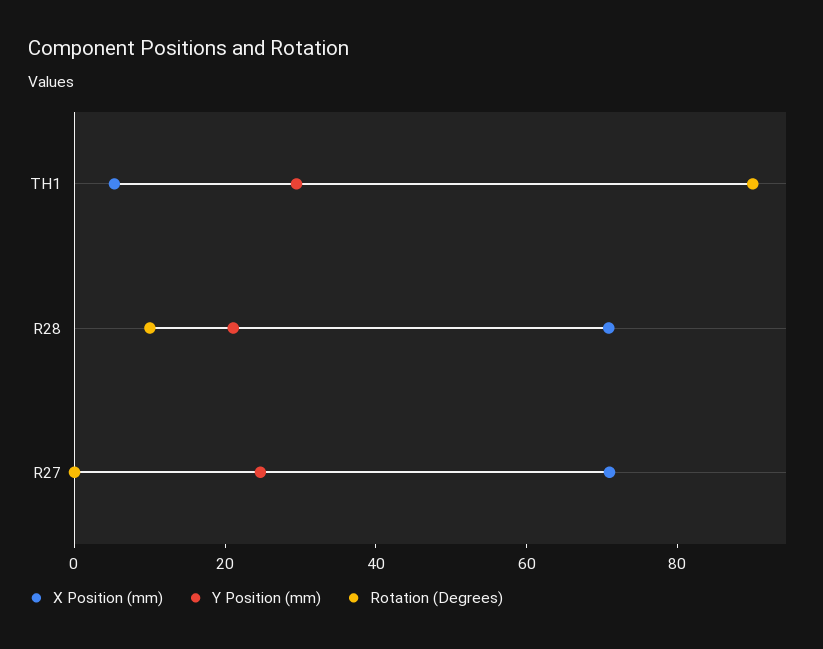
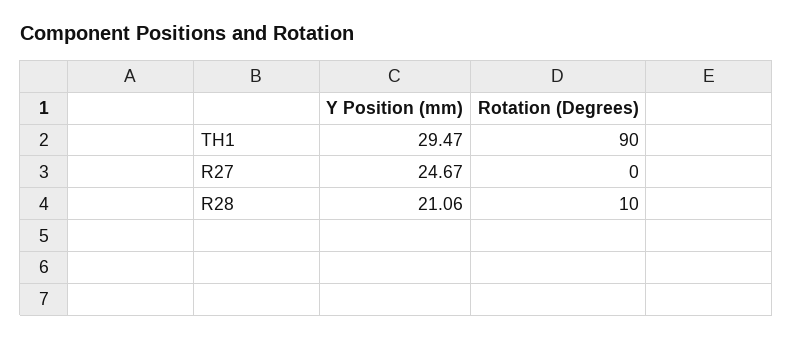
X Position (mm), TH1: 5 -> none
X Position (mm), R28: 70 -> none
X Position (mm), R27: 70 -> none

